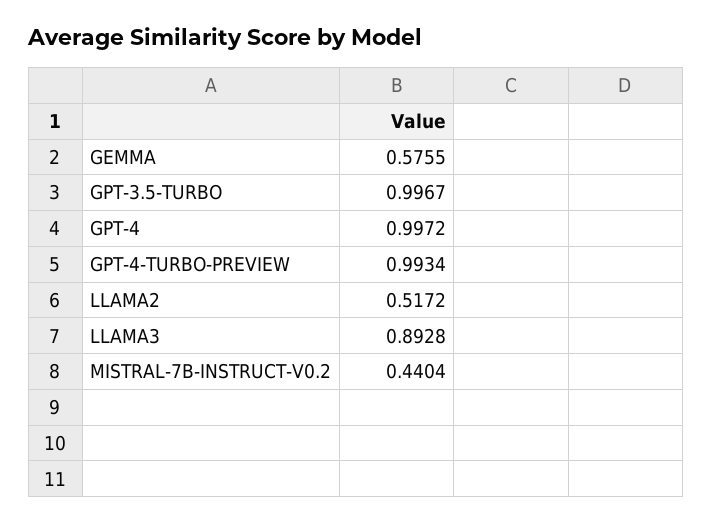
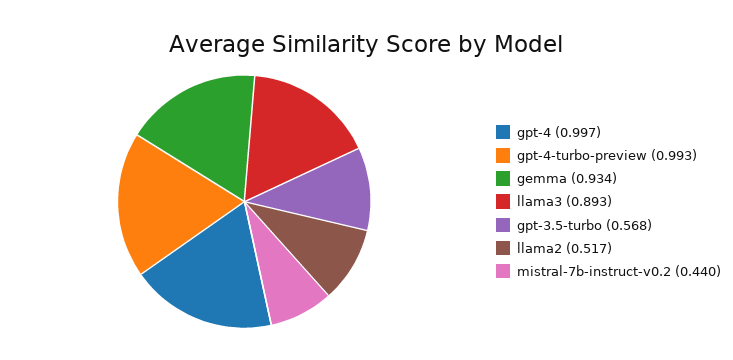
GEMMA: 0.5755 -> 0.934
GPT-3.5-TURBO: 0.9967 -> 0.568

